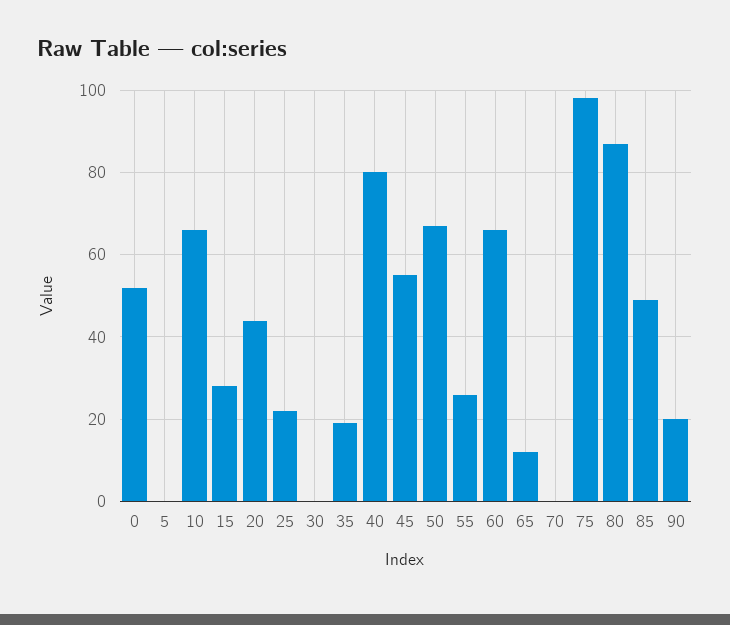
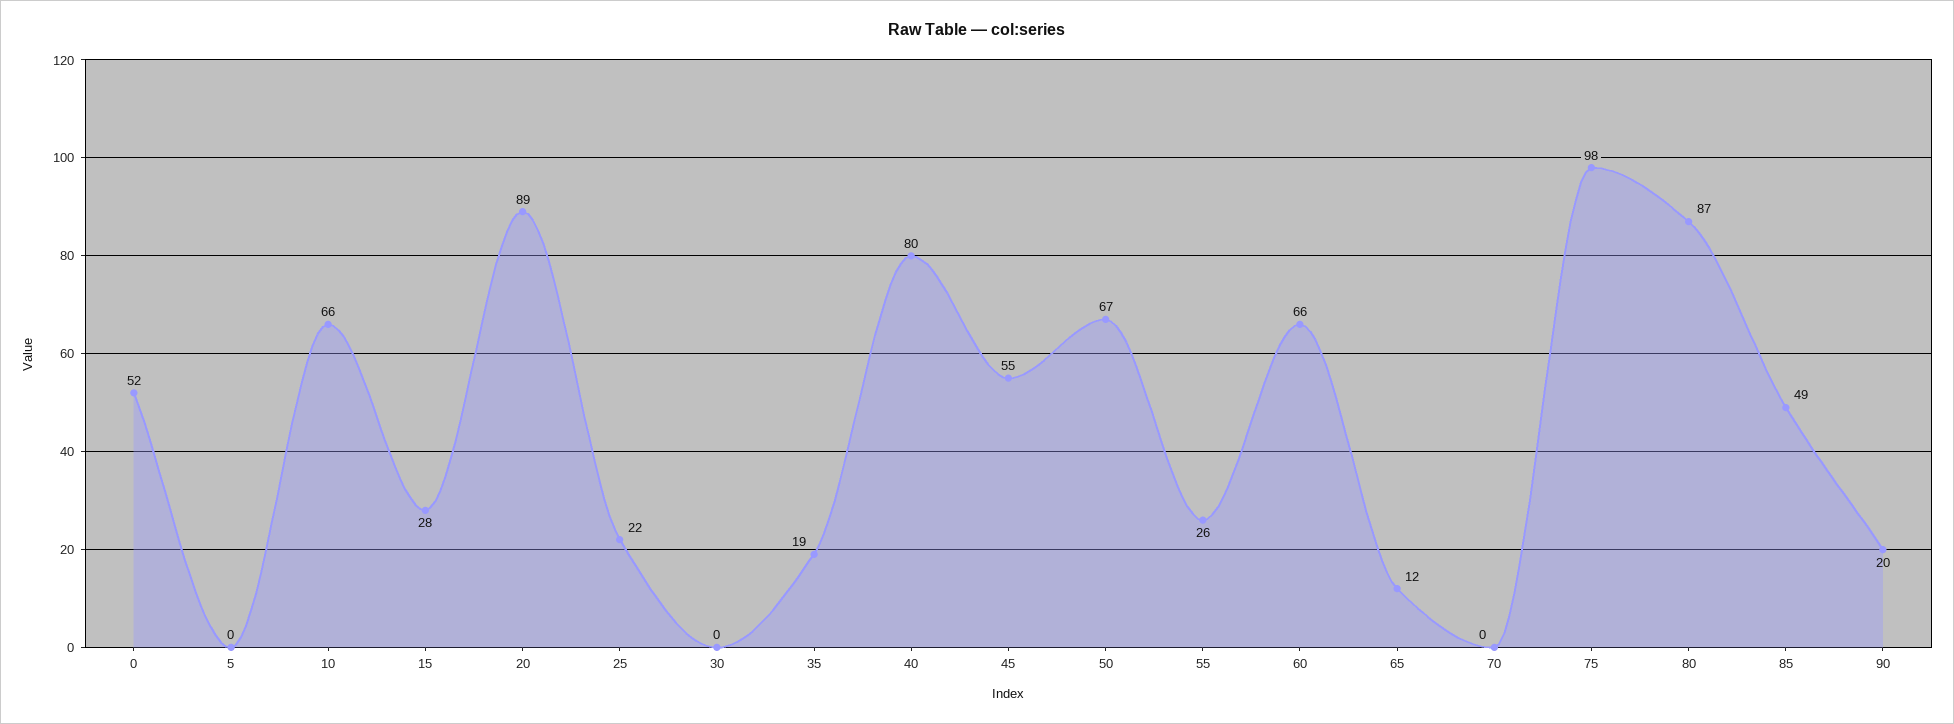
20: 45 -> 89

